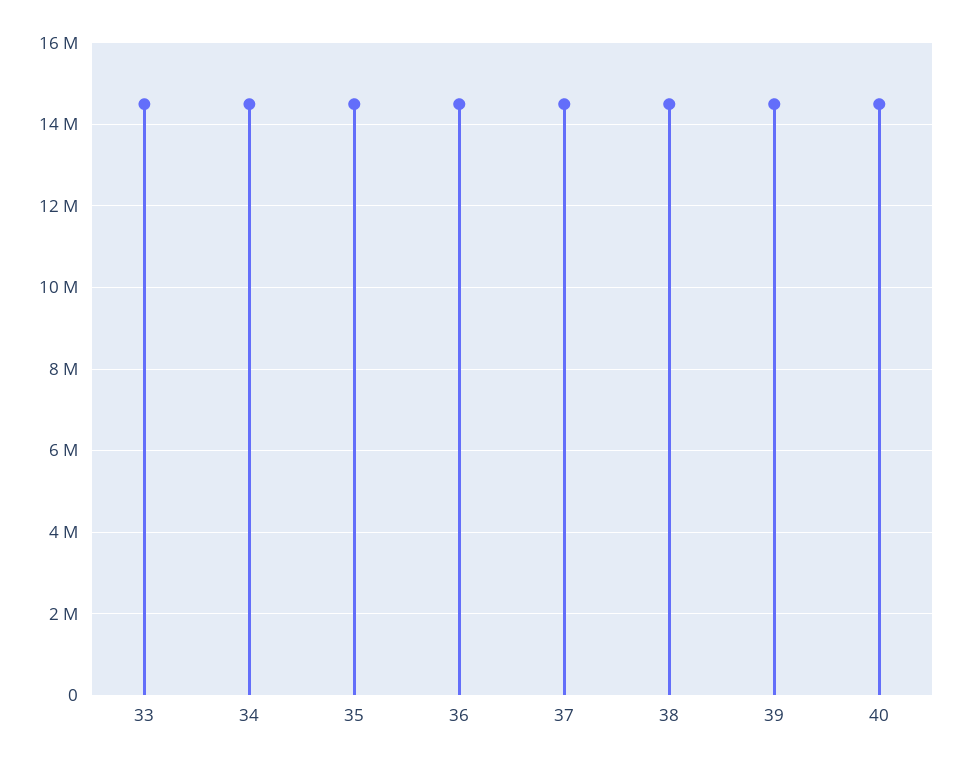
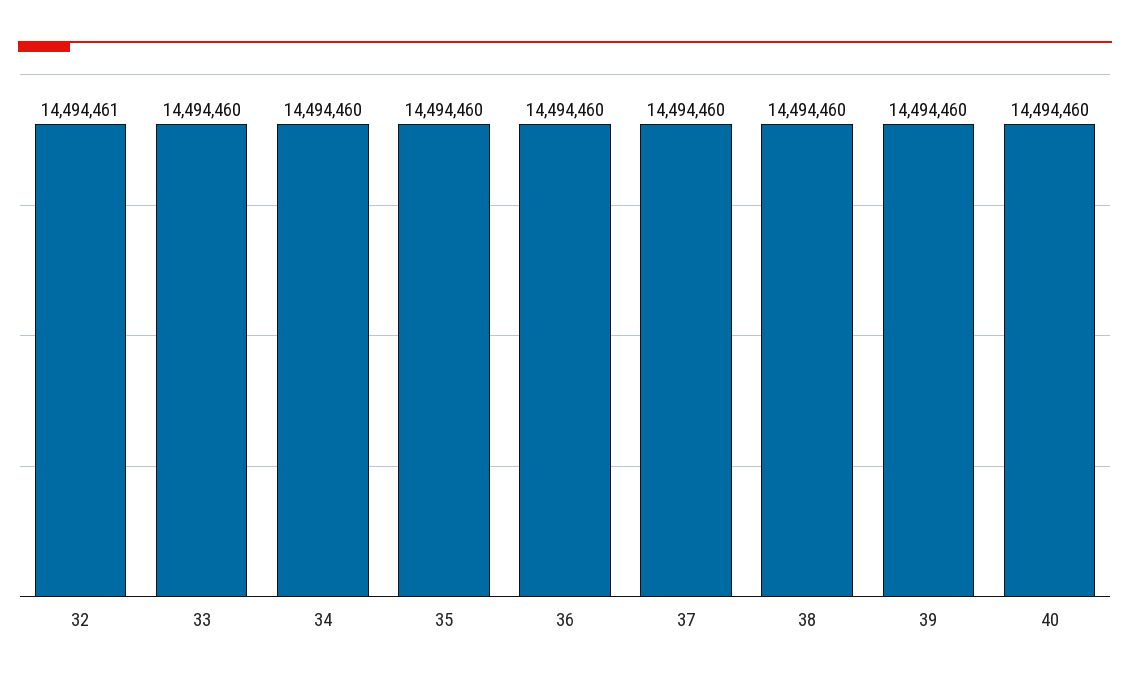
32: none -> 14494461

